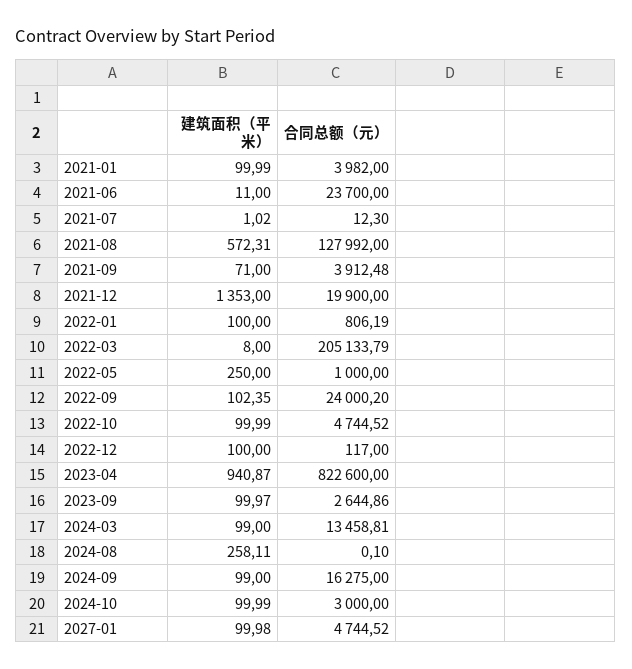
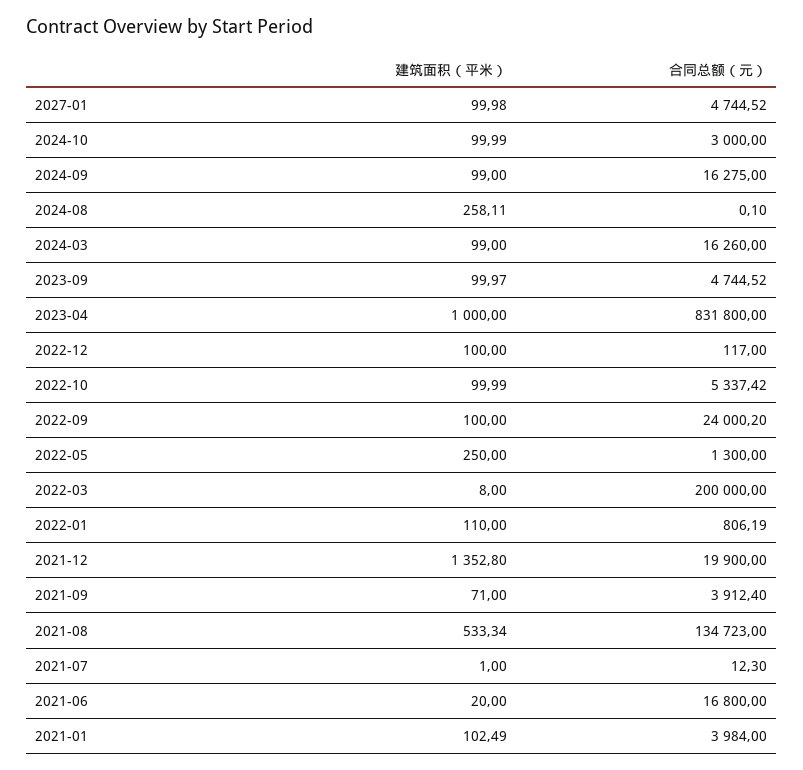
建筑面积（平米）, 2021-01: 99.99 -> 102.49
合同总额（元）, 2021-01: 3982 -> 3984
建筑面积（平米）, 2021-06: 11 -> 20
合同总额（元）, 2021-06: 23700 -> 16800
建筑面积（平米）, 2021-07: 1.02 -> 1
建筑面积（平米）, 2021-08: 572.31 -> 533.34
合同总额（元）, 2021-08: 127992 -> 134723
合同总额（元）, 2021-09: 3912.48 -> 3912.4
建筑面积（平米）, 2021-12: 1353 -> 1352.8
建筑面积（平米）, 2022-01: 100 -> 110
合同总额（元）, 2022-03: 205133.79 -> 200000
合同总额（元）, 2022-05: 1000 -> 1300
建筑面积（平米）, 2022-09: 102.35 -> 100
合同总额（元）, 2022-10: 4744.52 -> 5337.42
建筑面积（平米）, 2023-04: 940.87 -> 1000
合同总额（元）, 2023-04: 822600 -> 831800
合同总额（元）, 2023-09: 2644.86 -> 4744.52
合同总额（元）, 2024-03: 13458.81 -> 16260

